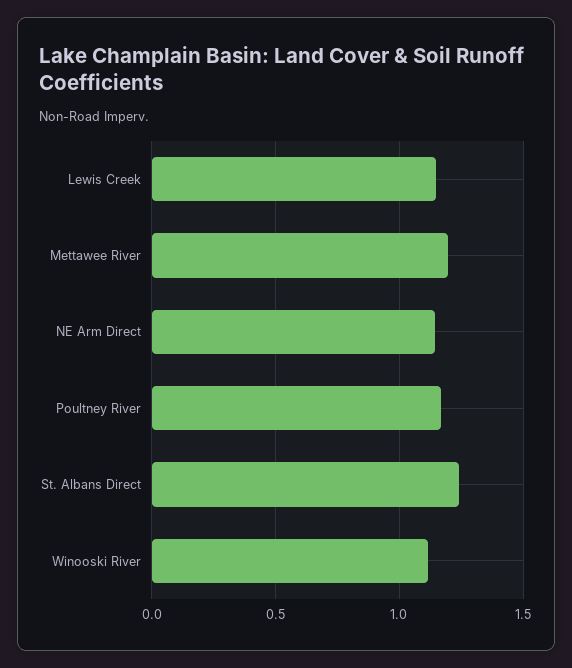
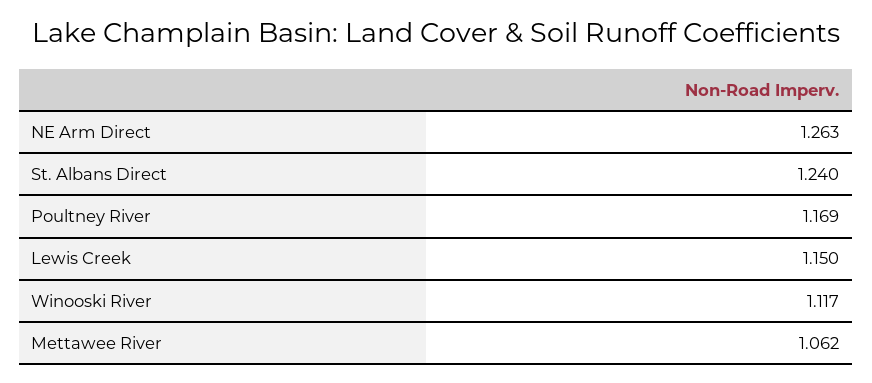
Mettawee River: 1.2 -> 1.062
NE Arm Direct: 1.15 -> 1.263

